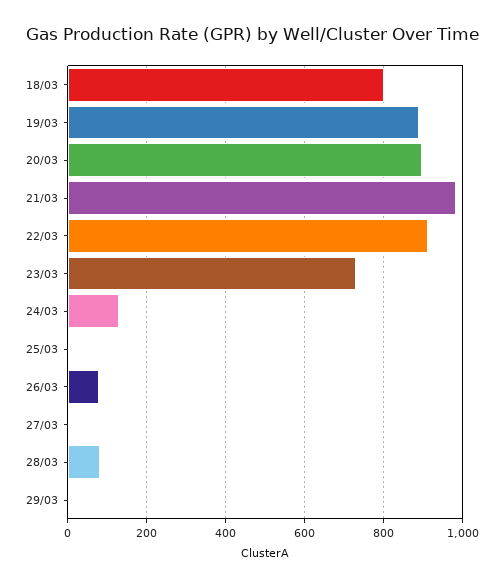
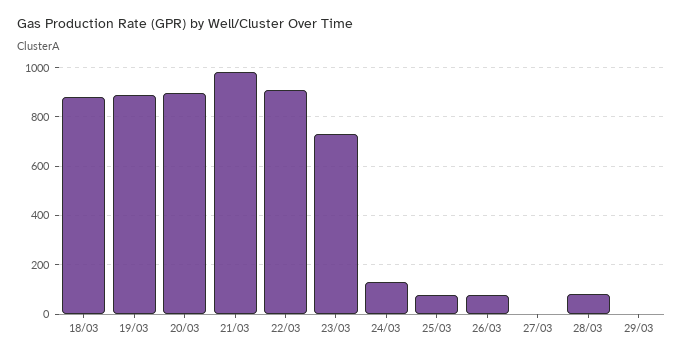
18/03: 800 -> 875
25/03: 0 -> 75

